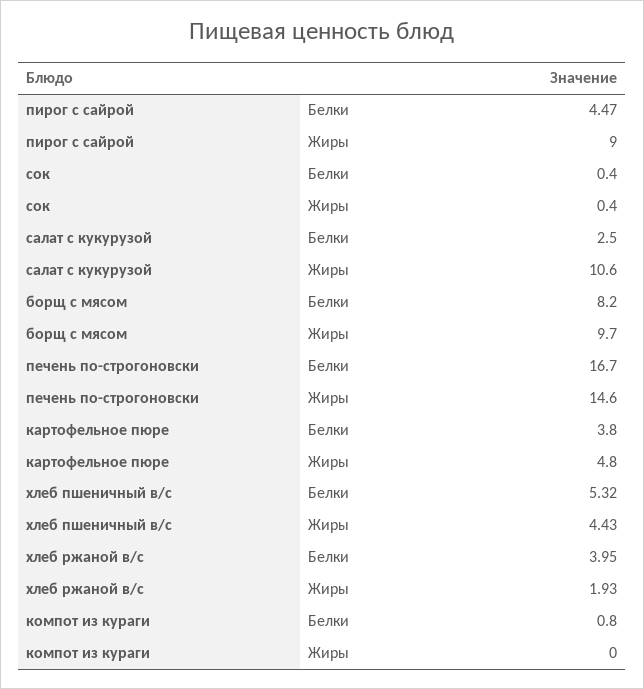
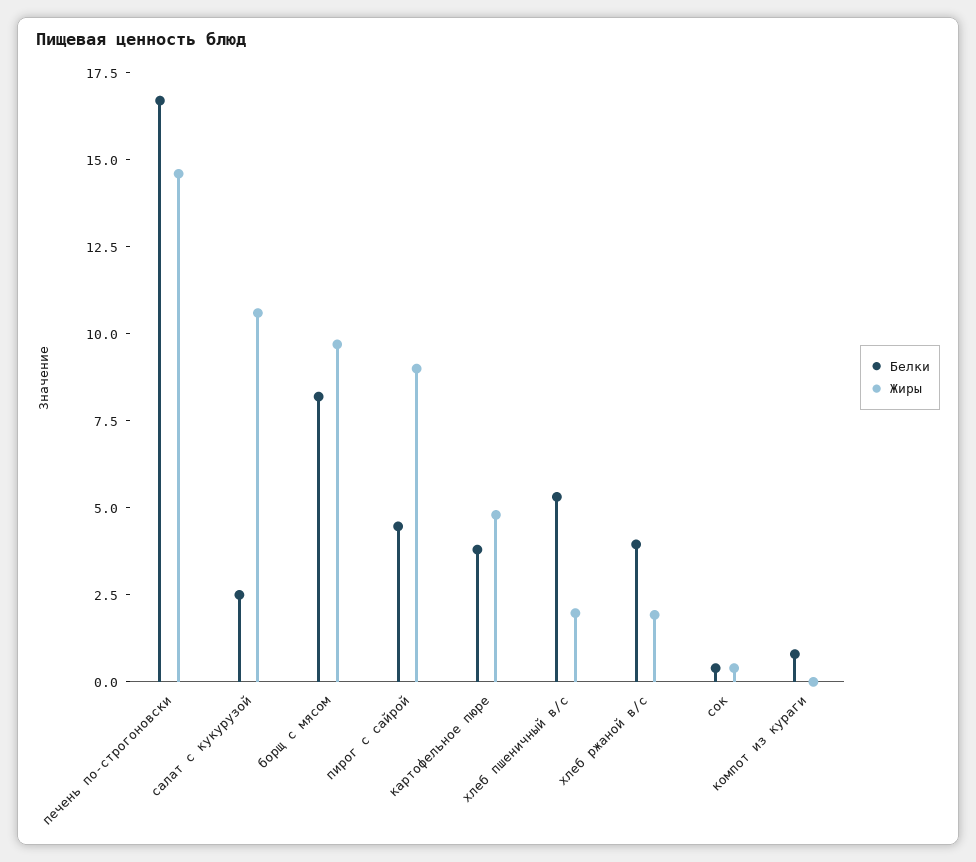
Жиры, хлеб пшеничный в/с: 4.43 -> 2

